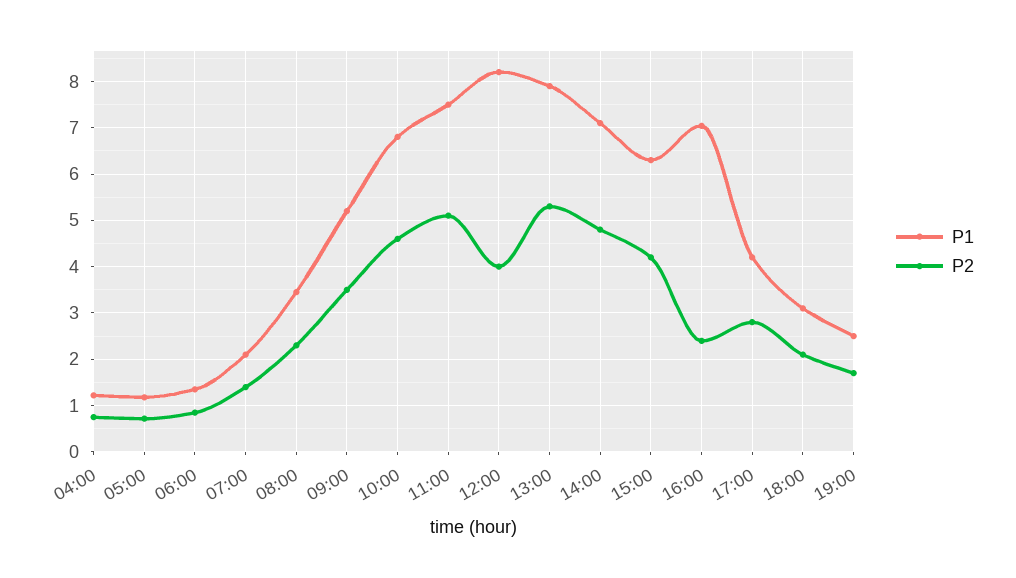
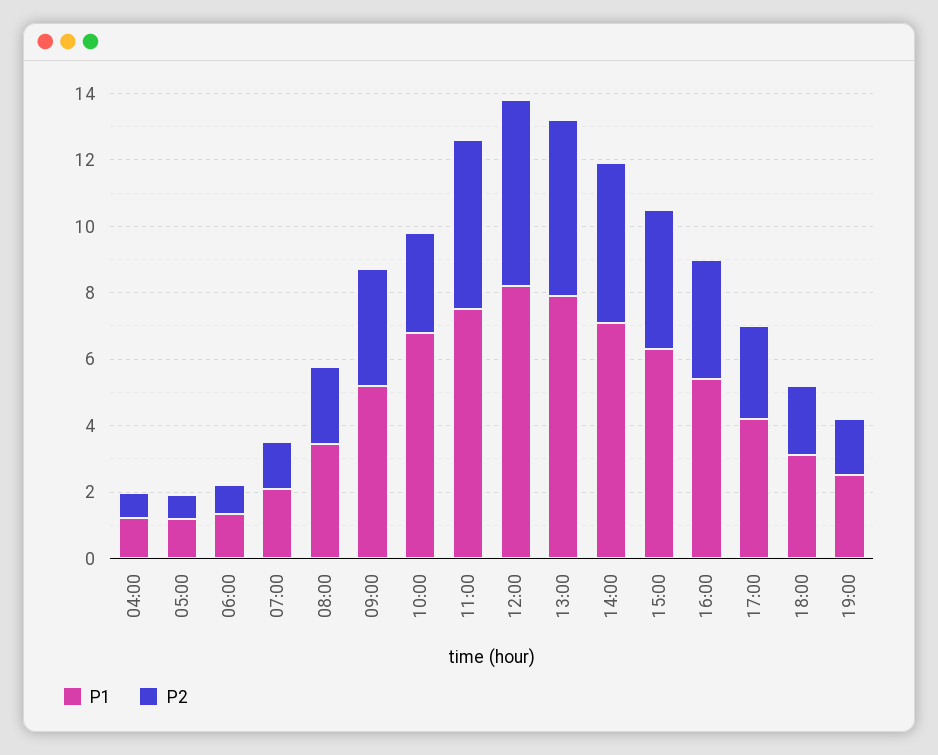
P2, 10:00: 4.6 -> 3
P2, 12:00: 4 -> 5.5
P1, 16:00: 7 -> 5.5
P2, 16:00: 2.4 -> 3.5

